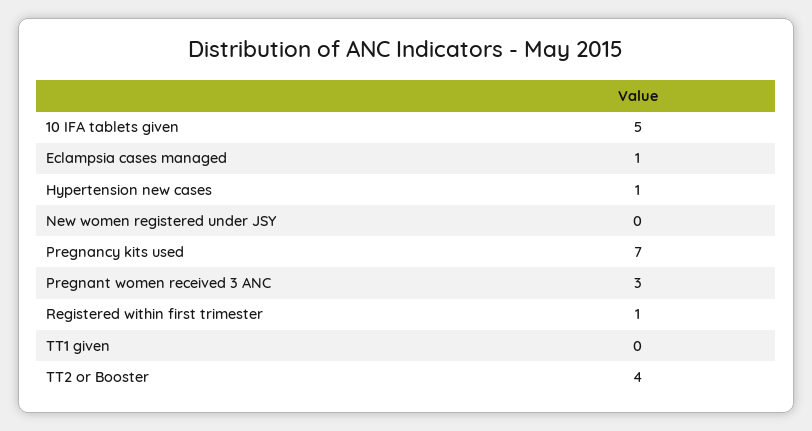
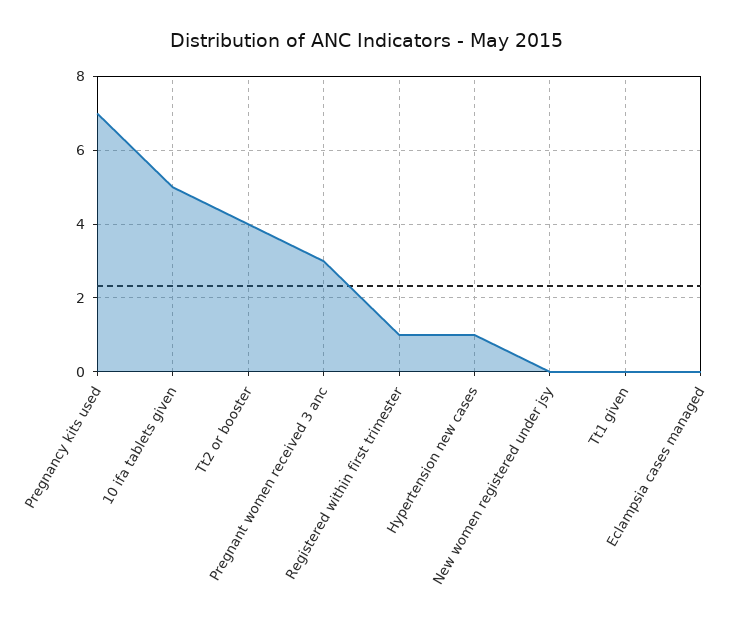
Eclampsia cases managed: 1 -> 0

